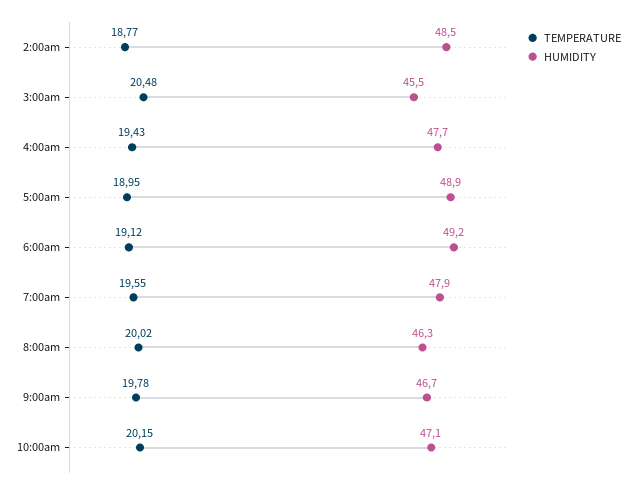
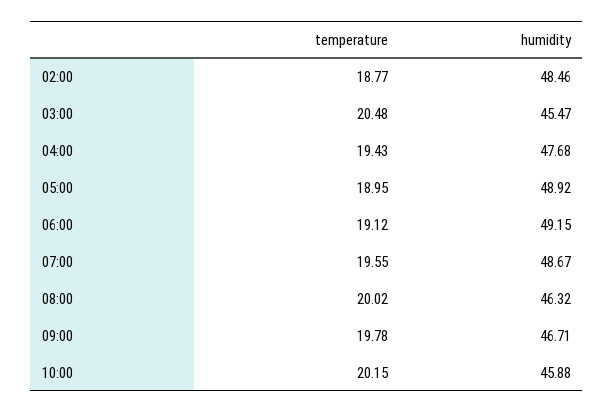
HUMIDITY, 7:00am: 47.9 -> 48.67
HUMIDITY, 10:00am: 47.1 -> 45.88

